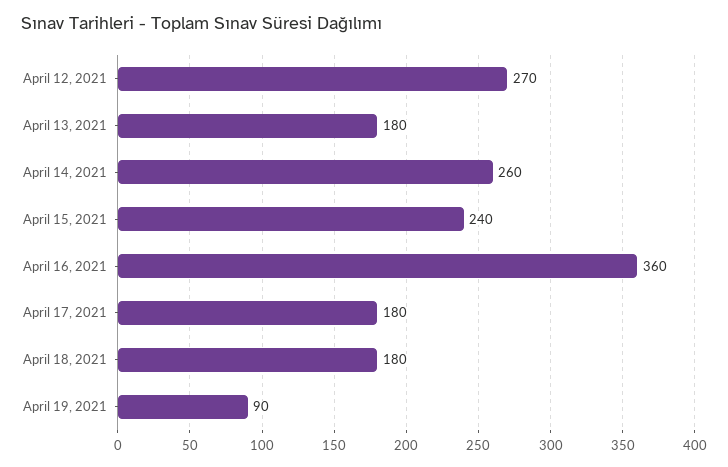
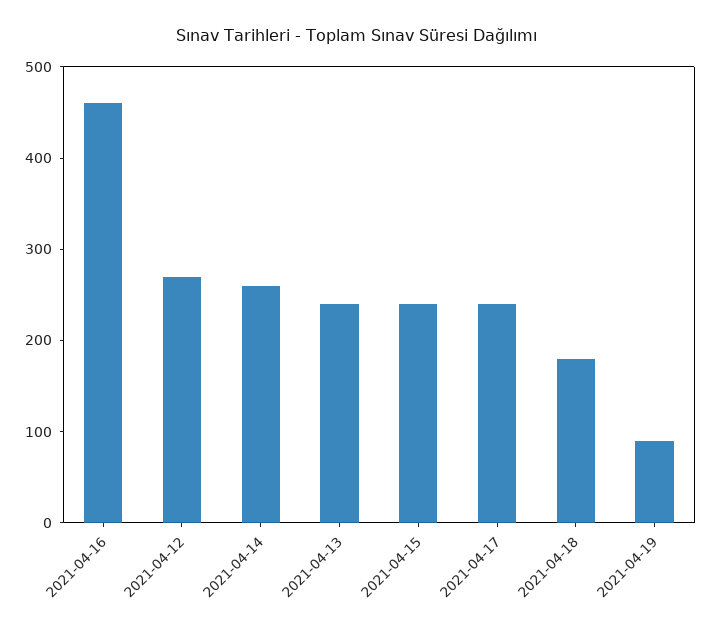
April 13, 2021: 180 -> 240
April 16, 2021: 360 -> 460
April 17, 2021: 180 -> 240

